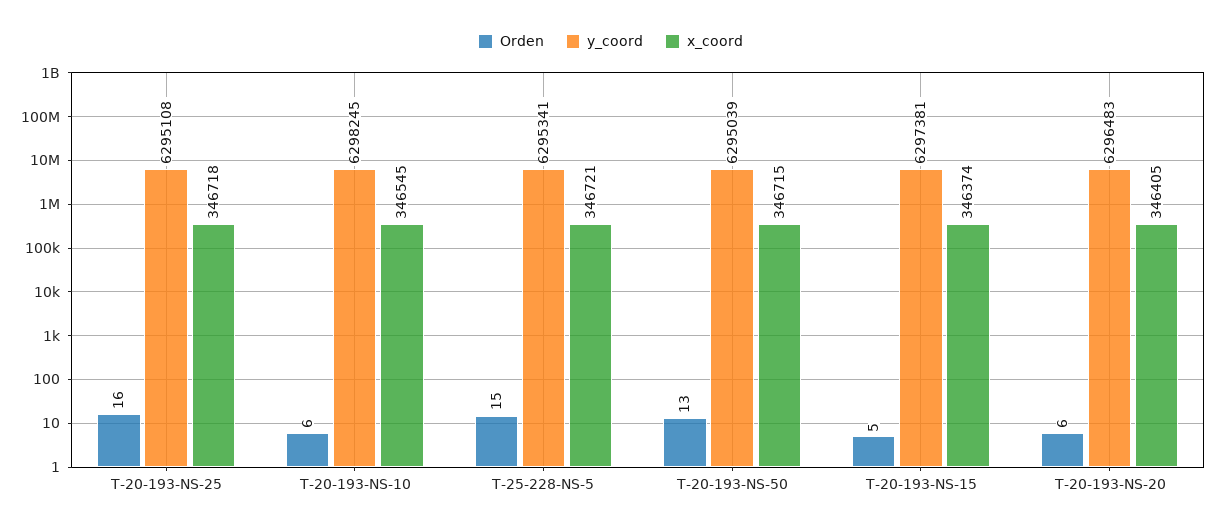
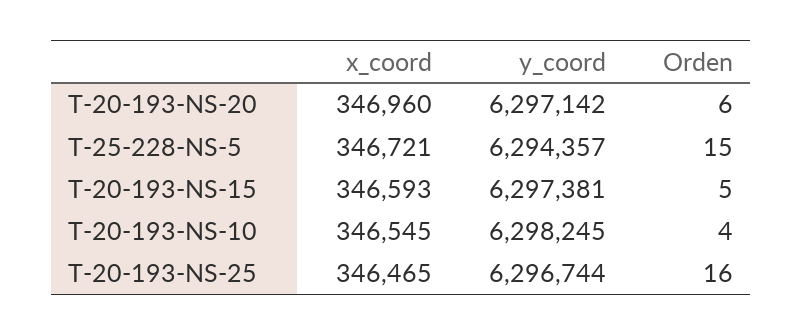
y_coord, T-20-193-NS-25: 6295108 -> 6296744
x_coord, T-20-193-NS-25: 346718 -> 346465
Orden, T-20-193-NS-10: 6 -> 4
y_coord, T-25-228-NS-5: 6295341 -> 6294357
Orden, T-20-193-NS-50: 13 -> none
y_coord, T-20-193-NS-50: 6295039 -> none
x_coord, T-20-193-NS-50: 346715 -> none
x_coord, T-20-193-NS-15: 346374 -> 346593
y_coord, T-20-193-NS-20: 6296483 -> 6297142
x_coord, T-20-193-NS-20: 346405 -> 346960

